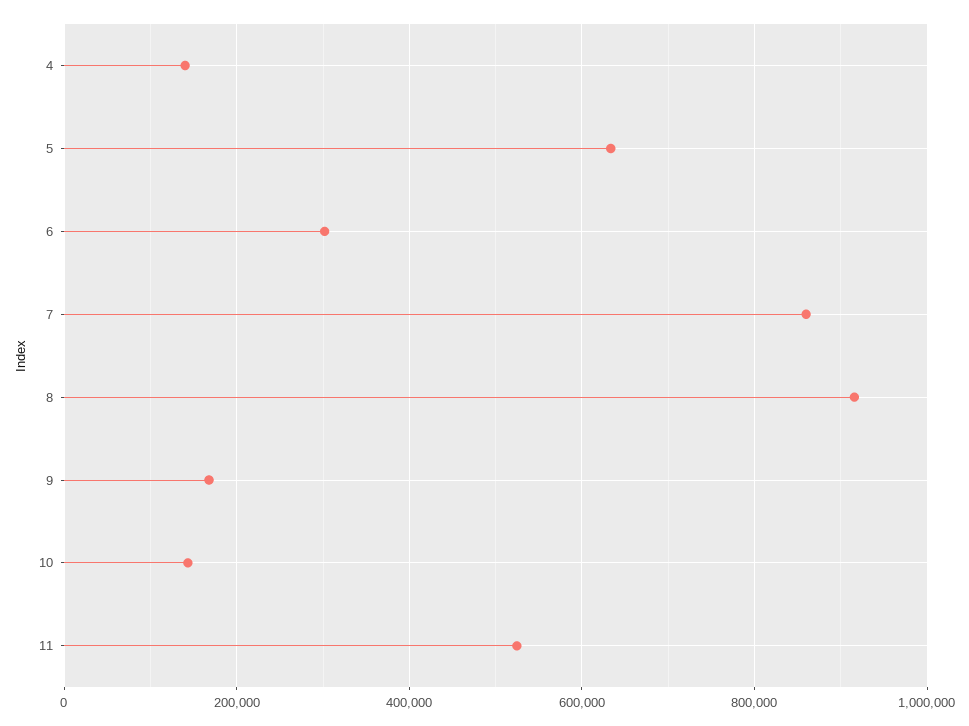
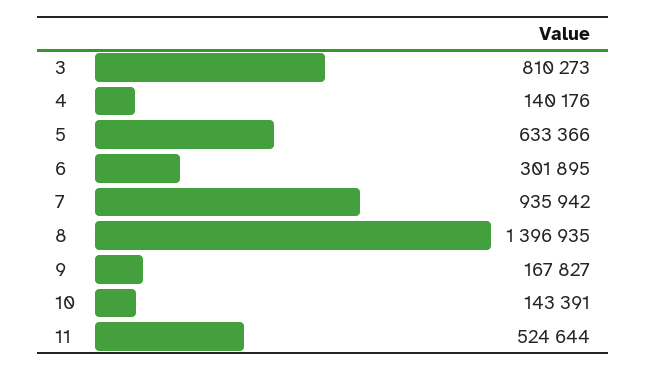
7: 860000 -> 935942
8: 920000 -> 1396935
3: none -> 810273

